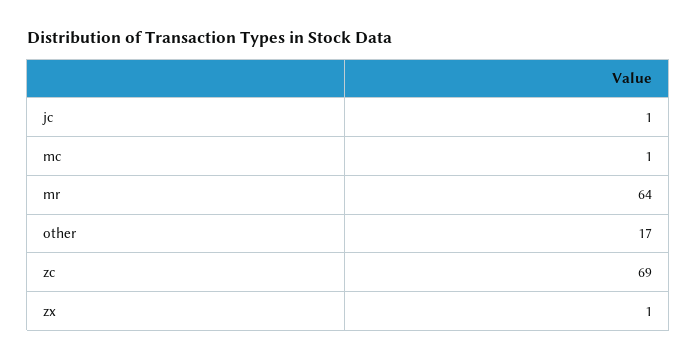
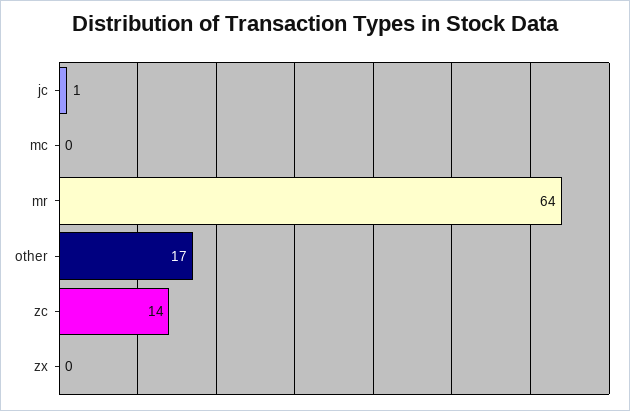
mc: 1 -> 0
zc: 69 -> 14
zx: 1 -> 0

